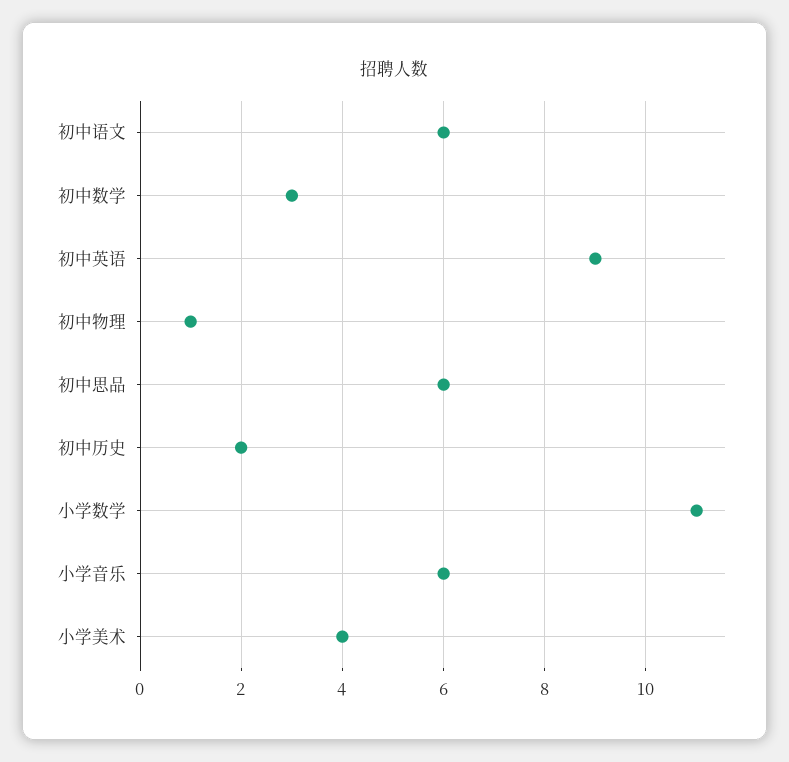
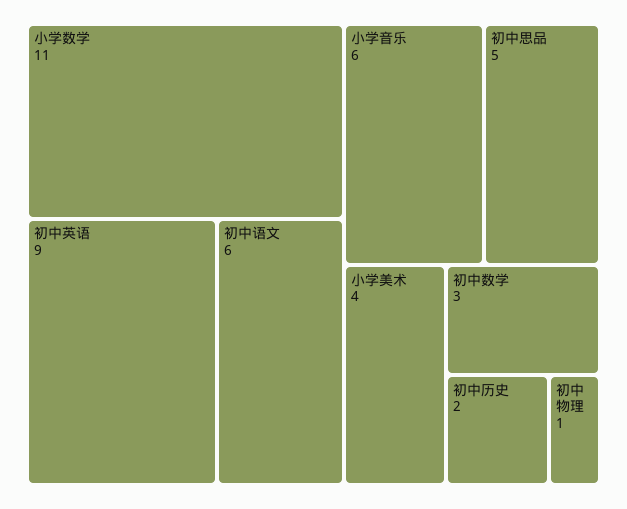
初中思品: 6 -> 5

